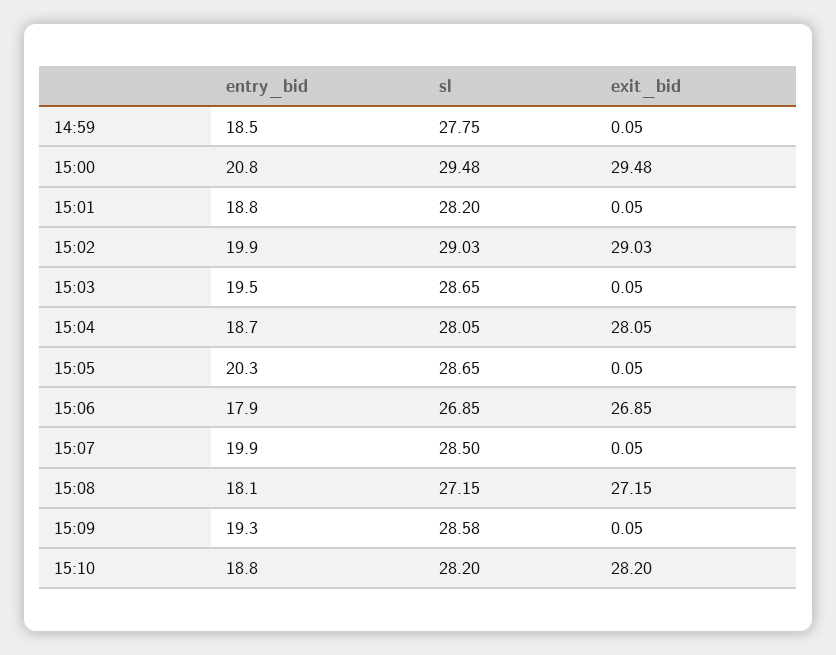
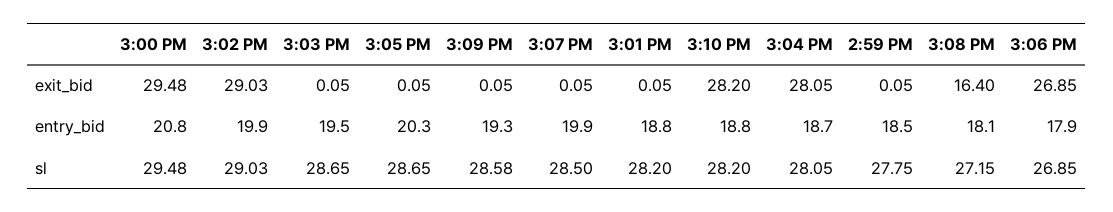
exit_bid, 15:08: 27.15 -> 16.4

